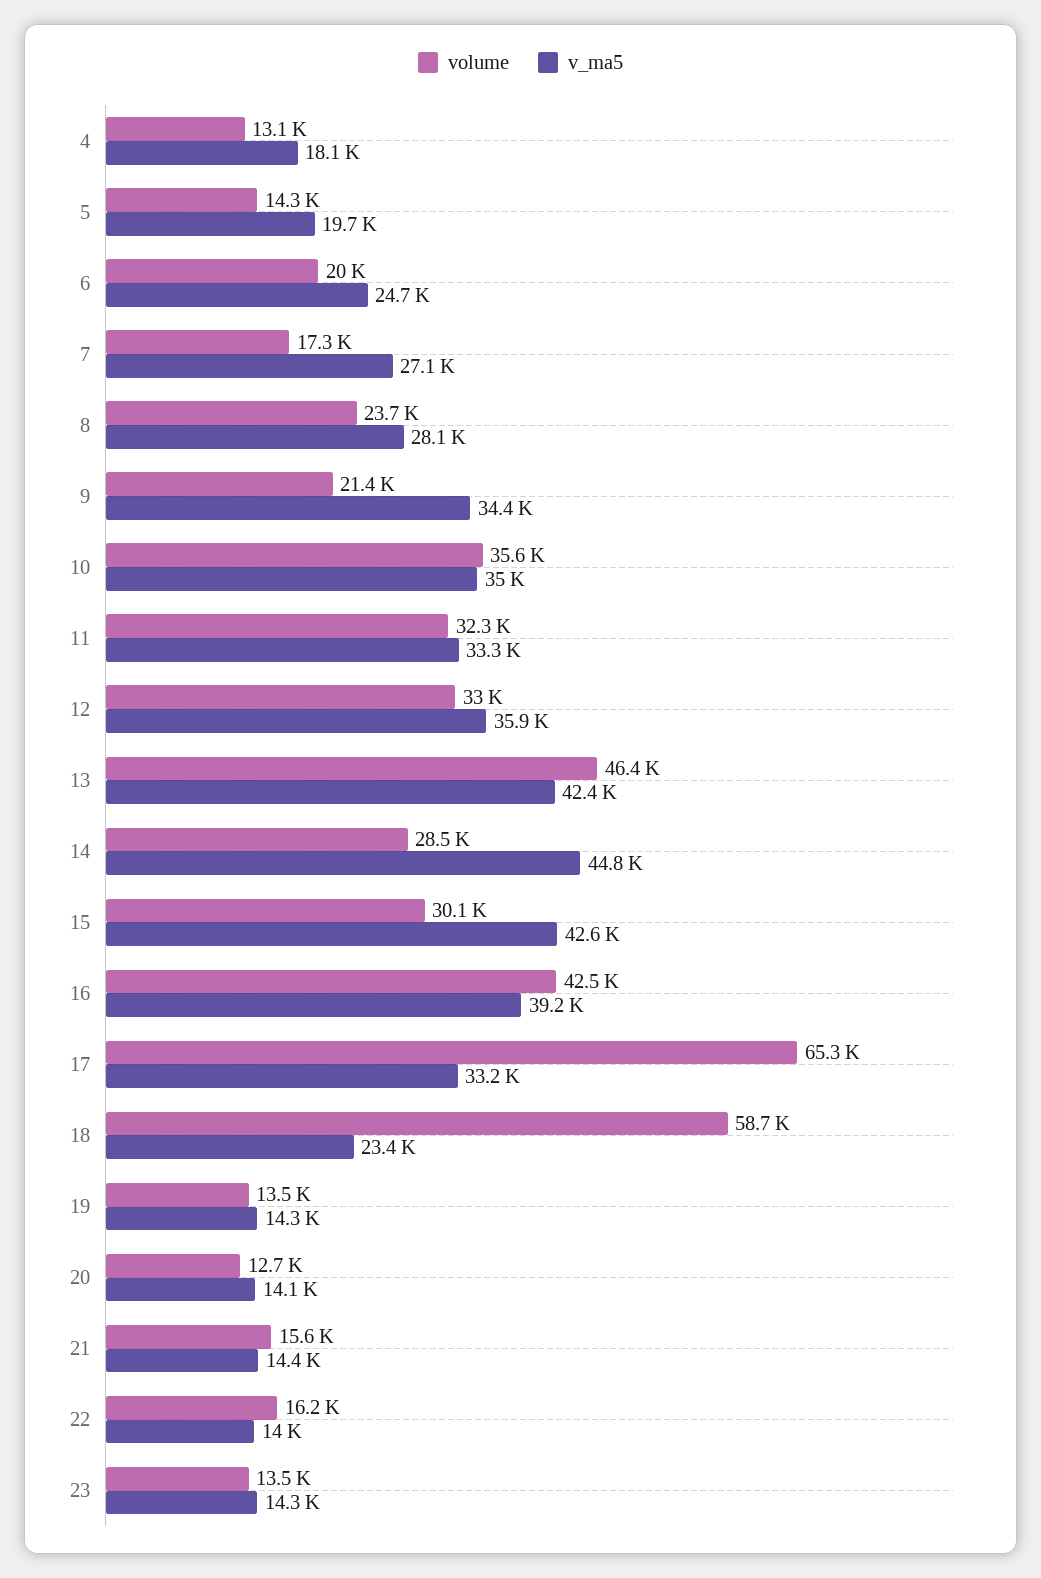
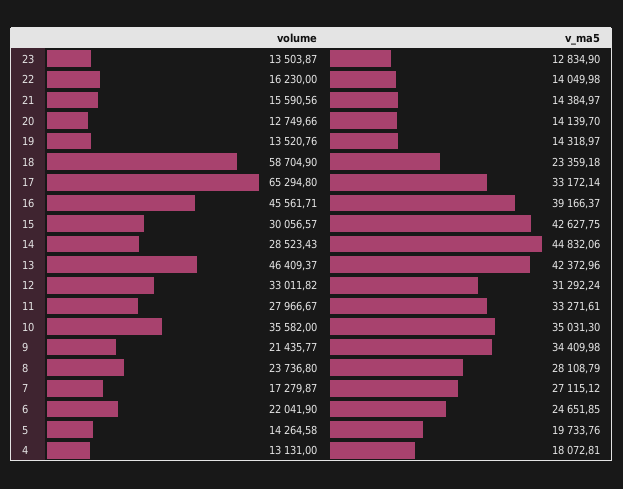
volume, 6: 20000 -> 22041.9
volume, 11: 32300 -> 27966.67
v_ma5, 12: 35900 -> 31292.24
volume, 16: 42500 -> 45561.71
v_ma5, 23: 14300 -> 12834.9

